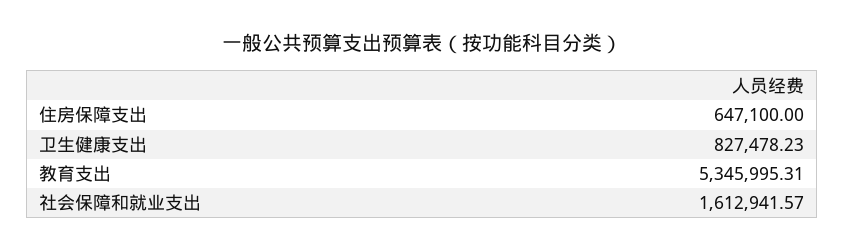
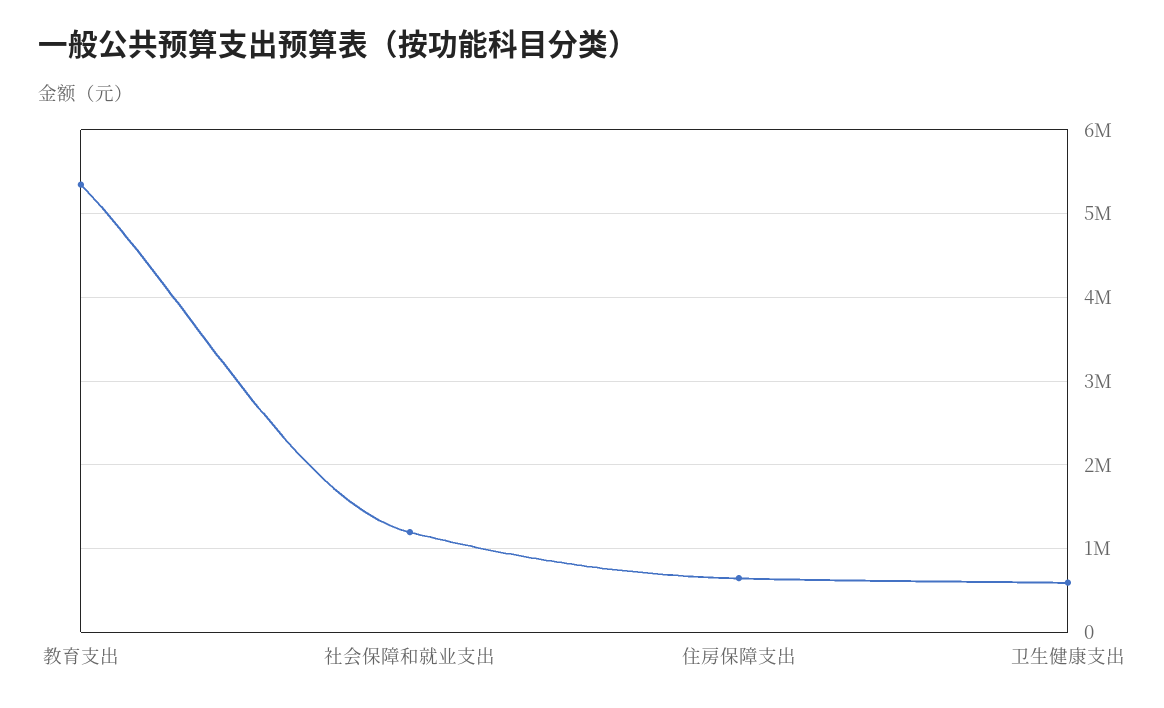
卫生健康支出: 827478.23 -> 600000
社会保障和就业支出: 1612941.57 -> 1200000

